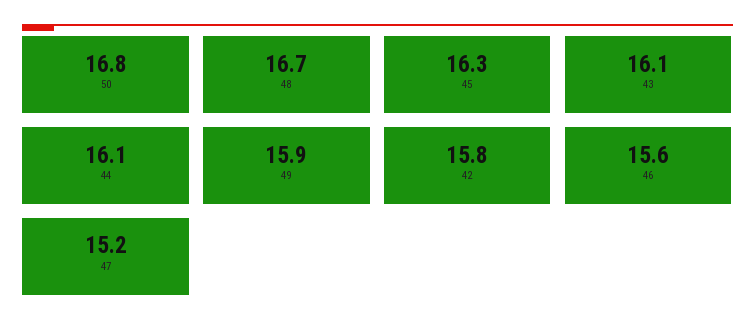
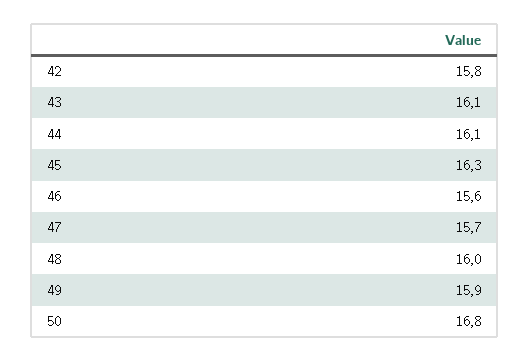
48: 16.7 -> 16
47: 15.2 -> 15.7

